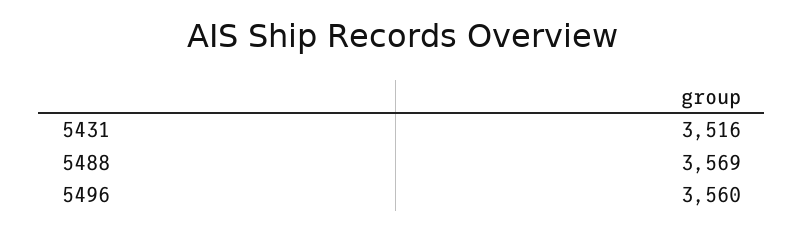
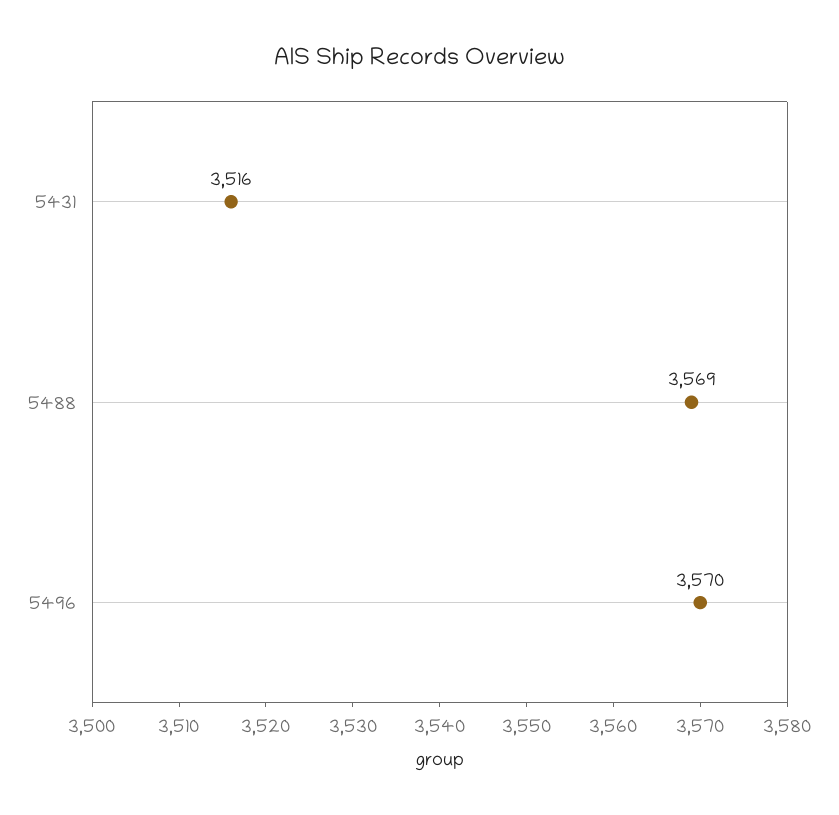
5496: 3560 -> 3570

